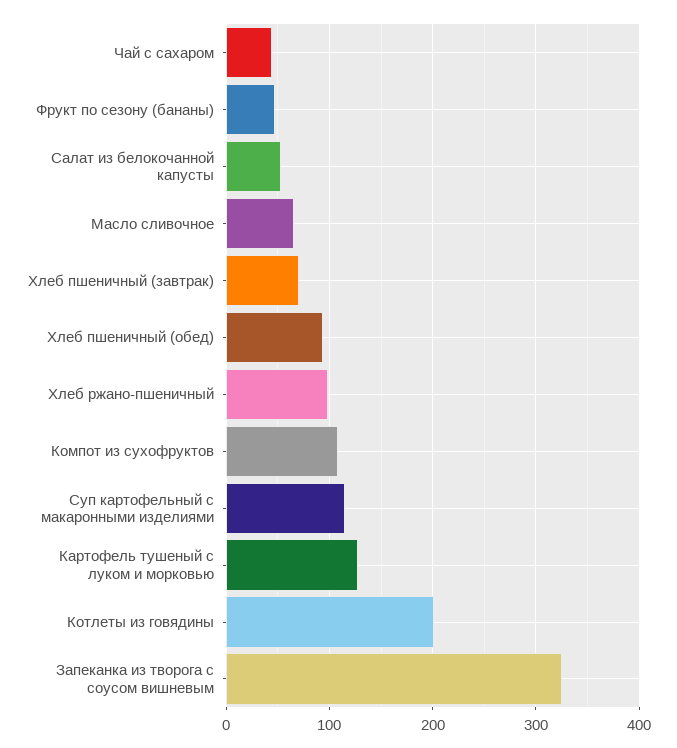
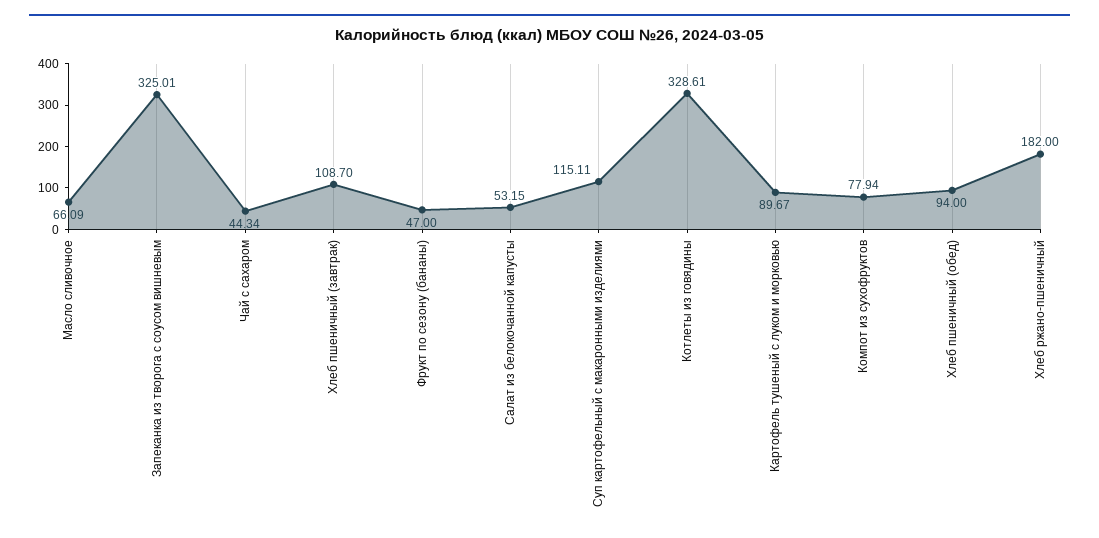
Хлеб пшеничный (завтрак): 70 -> 108.7
Хлеб ржано-пшеничный: 100 -> 182
Компот из сухофруктов: 110 -> 77.94
Картофель тушеный с луком и морковью: 130 -> 89.67
Котлеты из говядины: 200 -> 328.61

